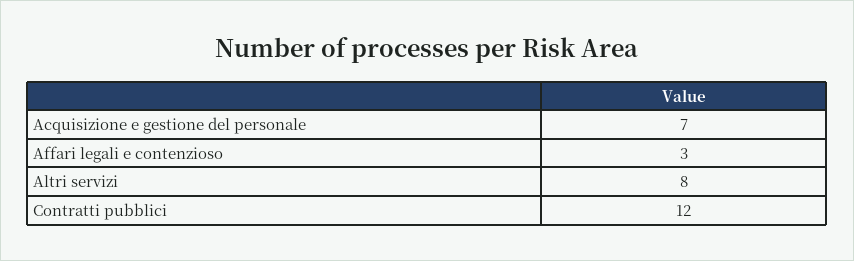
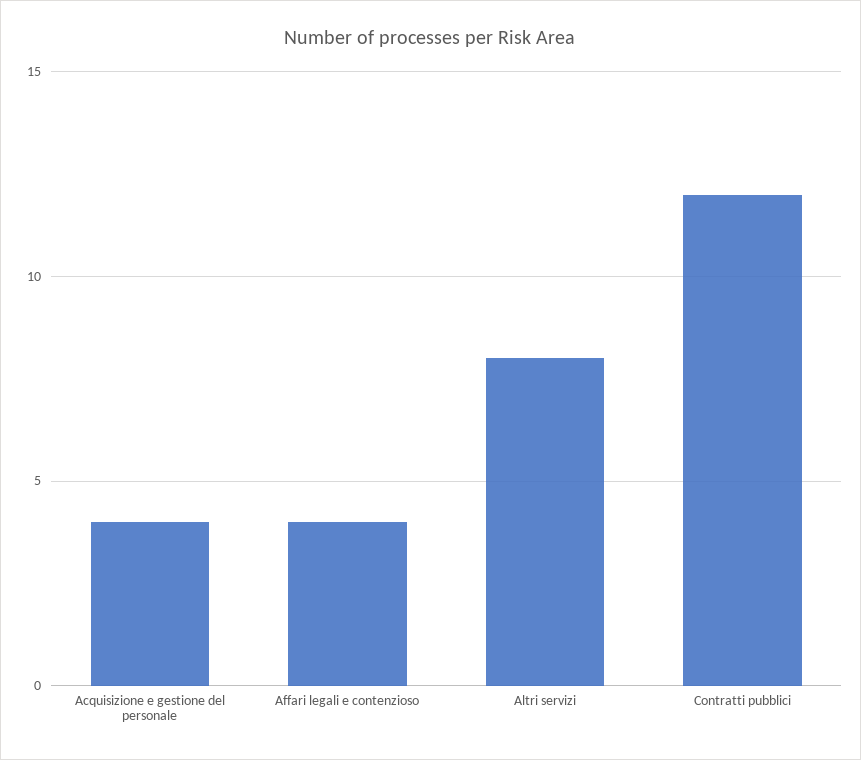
Acquisizione e gestione del personale: 7 -> 4
Affari legali e contenzioso: 3 -> 4

